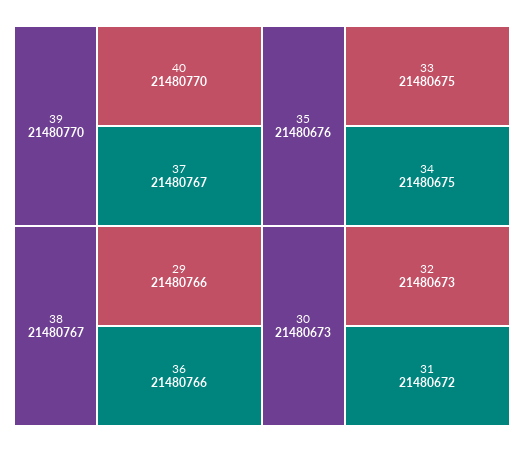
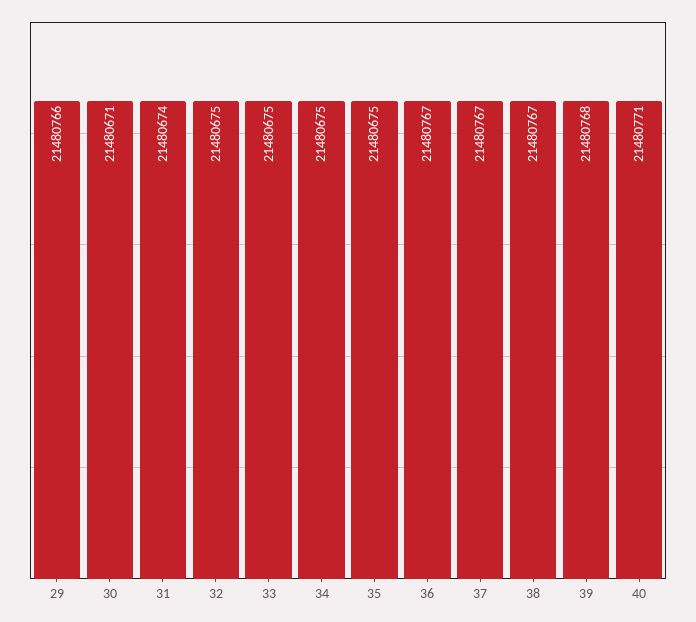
39: 21480770 -> 21480768
40: 21480770 -> 21480771
36: 21480766 -> 21480767
35: 21480676 -> 21480675
30: 21480673 -> 21480671
32: 21480673 -> 21480675
31: 21480672 -> 21480674

